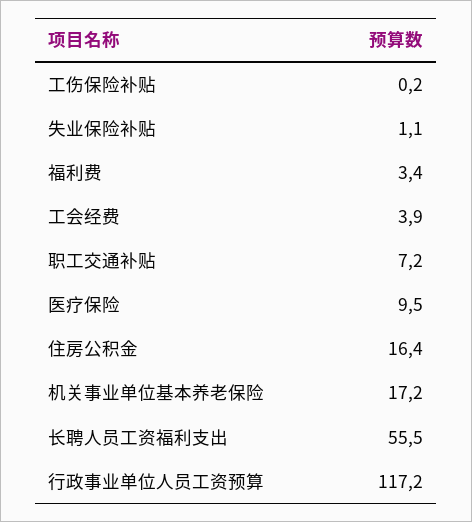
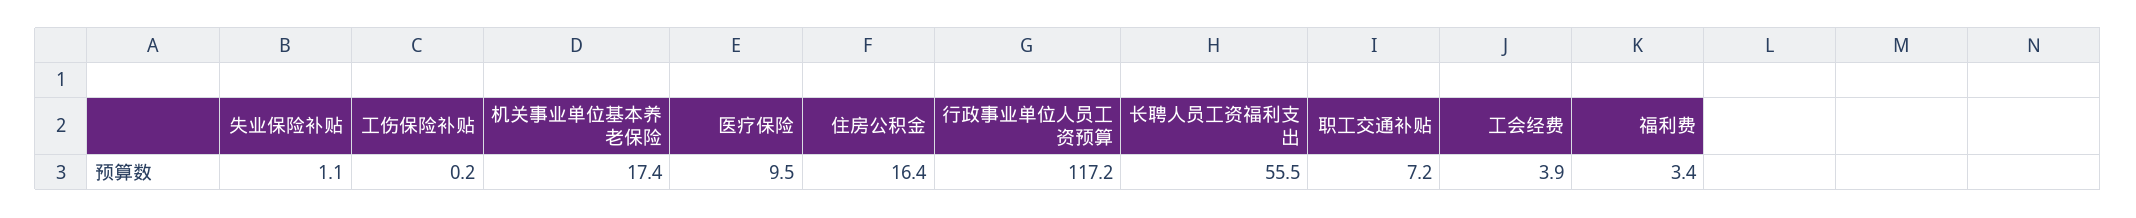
机关事业单位基本养老保险: 17.2 -> 17.4

